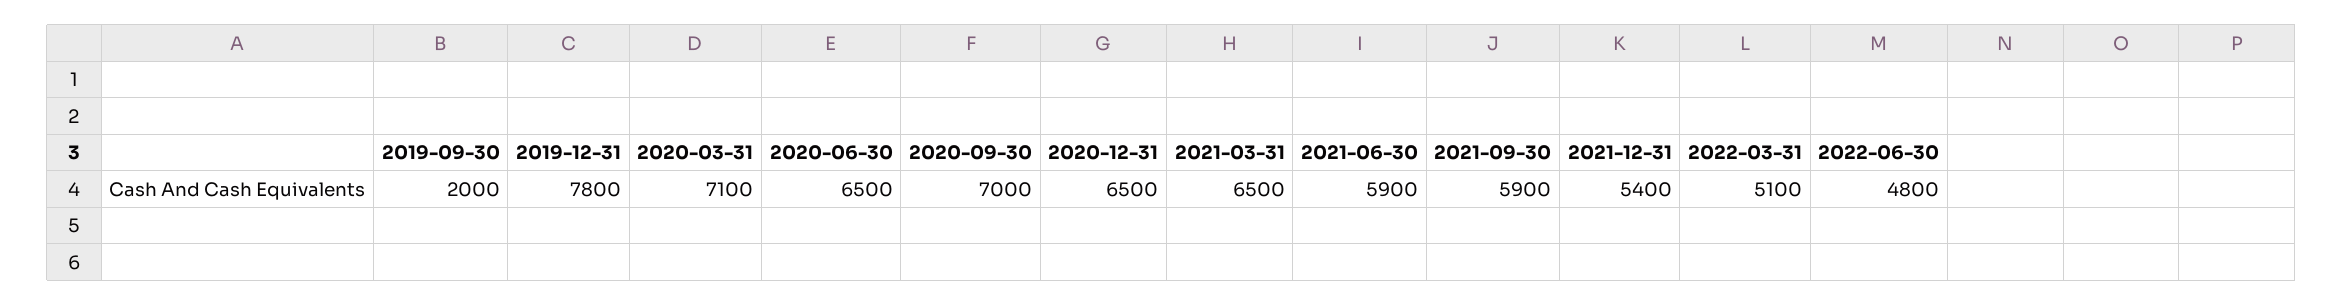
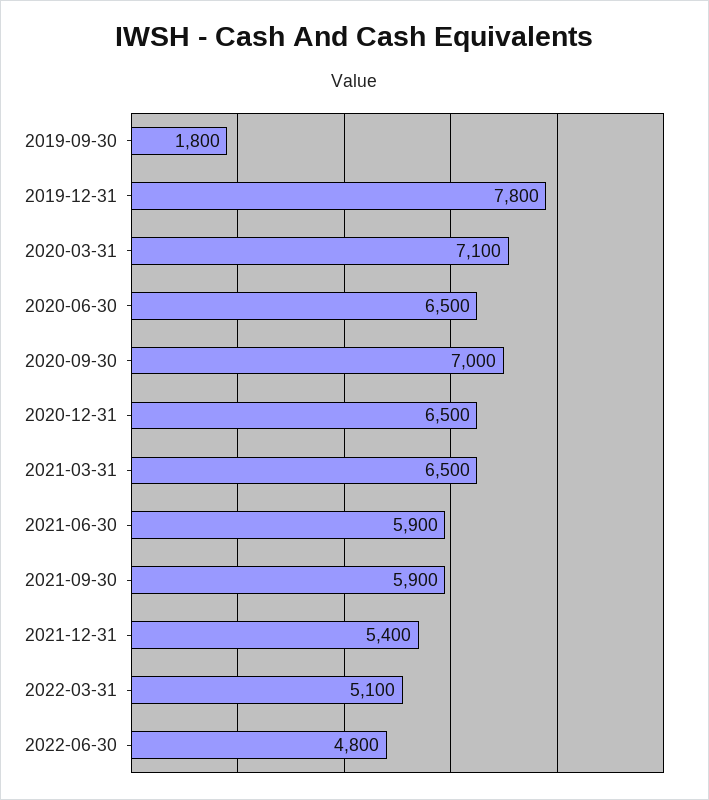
2019-09-30: 2000 -> 1800

